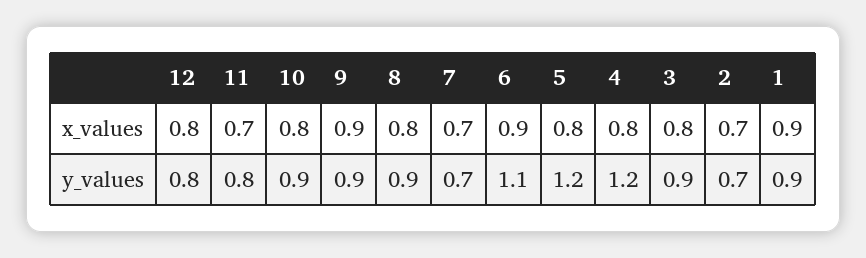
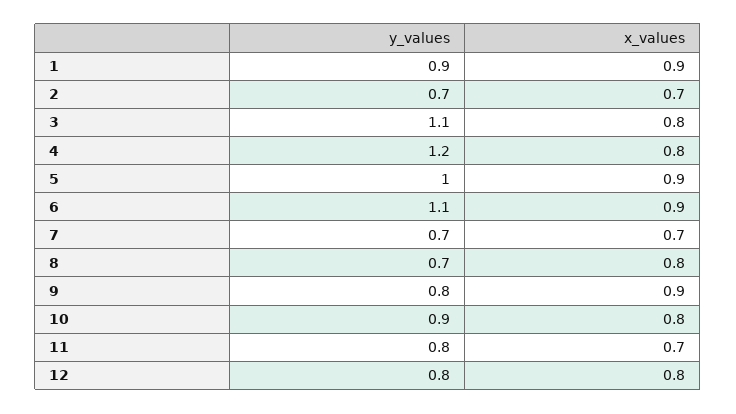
5, x_values: 0.8 -> 0.9
9, y_values: 0.9 -> 0.8
8, y_values: 0.9 -> 0.7
5, y_values: 1.2 -> 1
3, y_values: 0.9 -> 1.1

